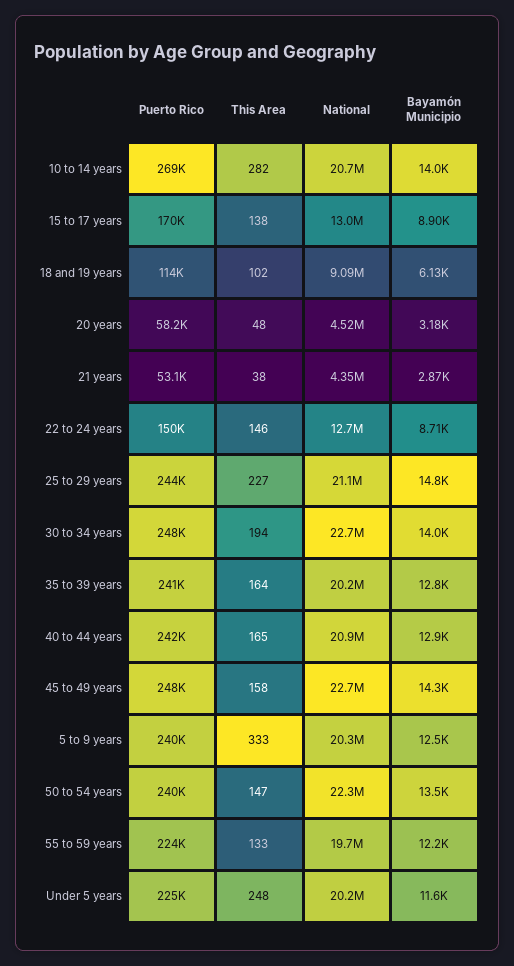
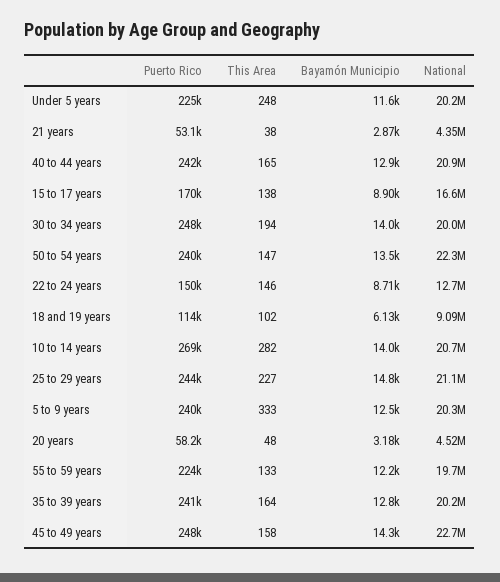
National, 15 to 17 years: 13000000 -> 16600000
National, 30 to 34 years: 22700000 -> 20000000

